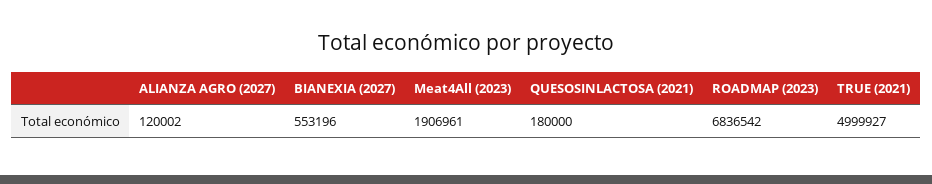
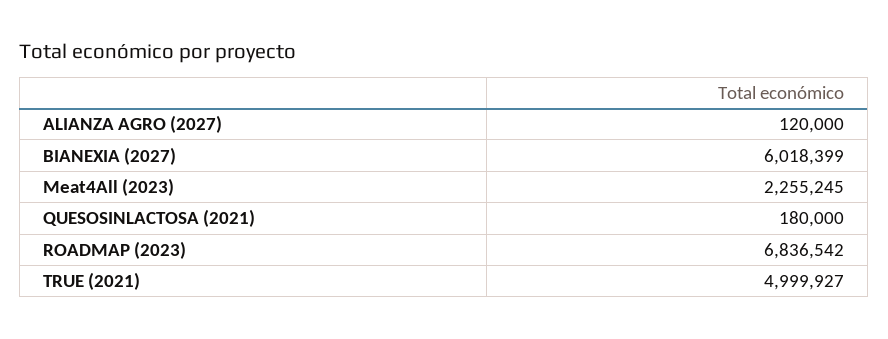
ALIANZA AGRO (2027): 120002 -> 120000
BIANEXIA (2027): 553196 -> 6018399
Meat4All (2023): 1906961 -> 2255245

